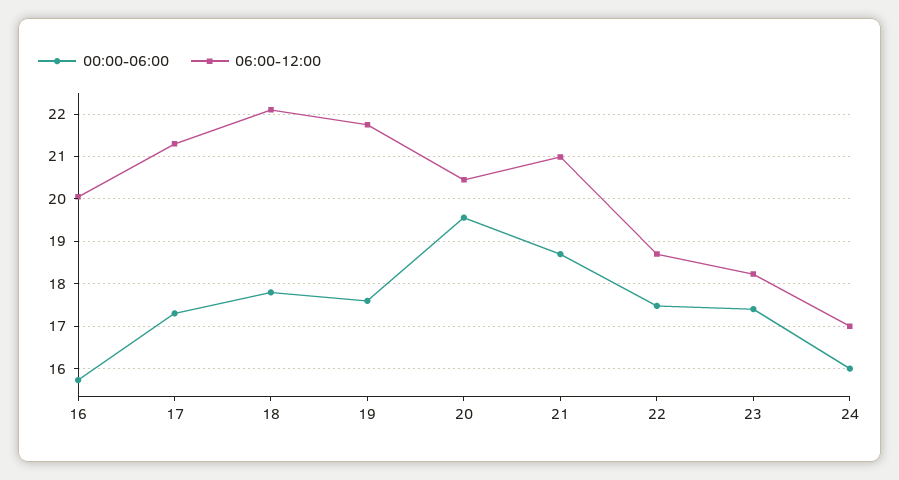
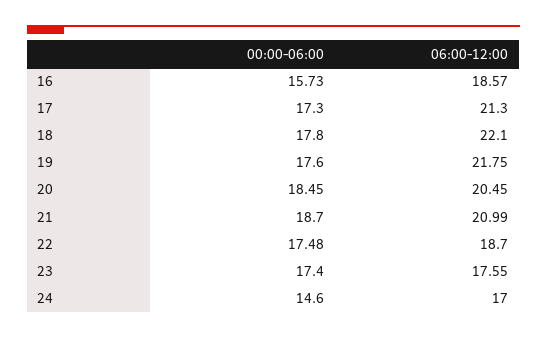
06:00-12:00, 16: 20 -> 18.57
00:00-06:00, 20: 19.6 -> 18.45
06:00-12:00, 23: 18.2 -> 17.55
00:00-06:00, 24: 16 -> 14.6

